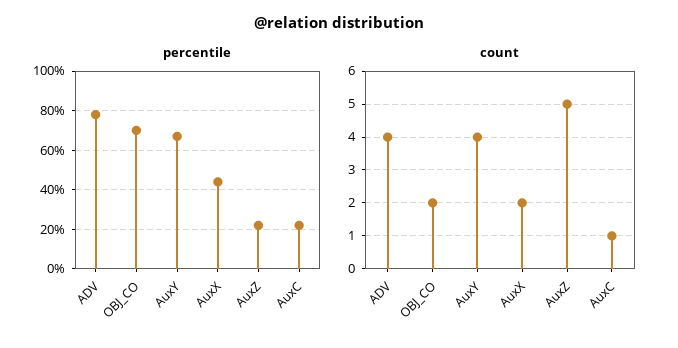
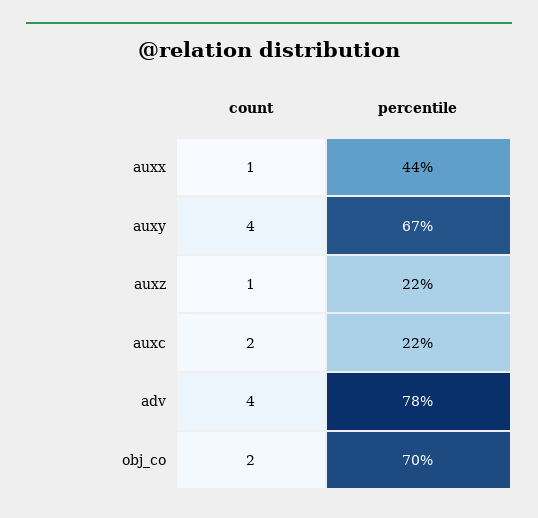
count, AuxX: 2 -> 1
count, AuxZ: 5 -> 1
count, AuxC: 1 -> 2

